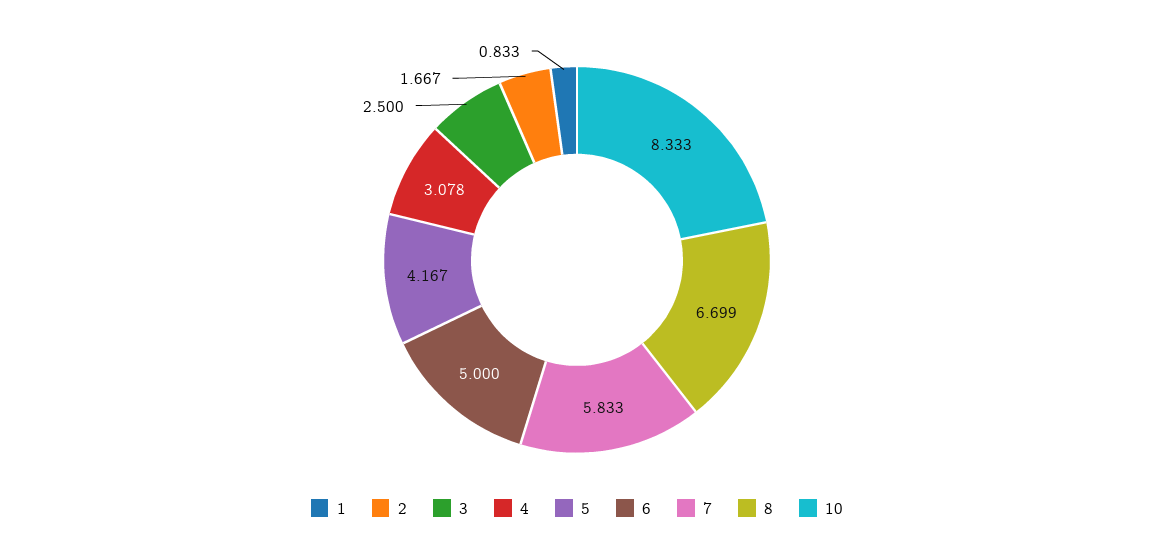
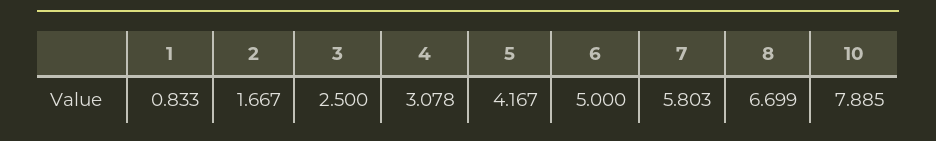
7: 5.833 -> 5.803
10: 8.333 -> 7.885

